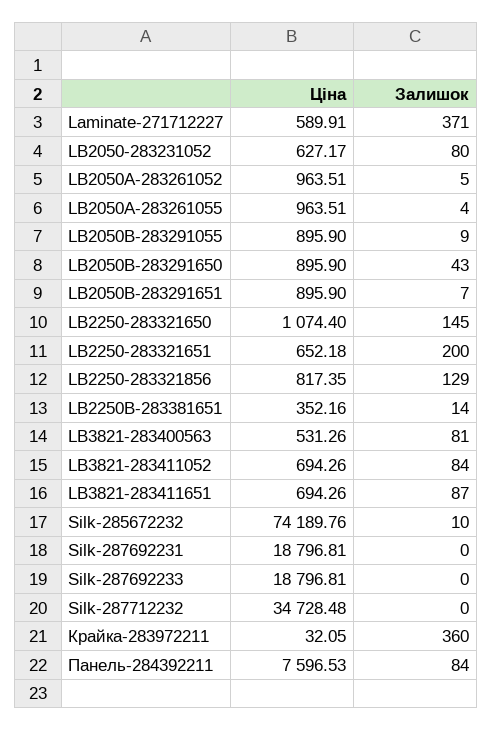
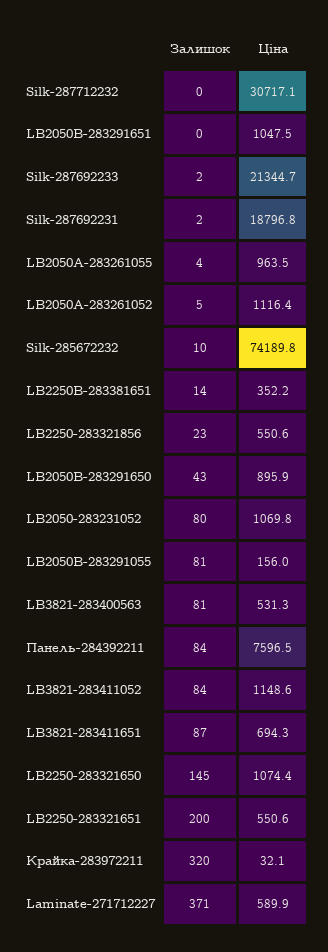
Ціна, LB2050-283231052: 627.17 -> 1069.8
Ціна, LB2050A-283261052: 963.51 -> 1116.4
Ціна, LB2050B-283291055: 895.9 -> 156
Залишок, LB2050B-283291055: 9 -> 81
Ціна, LB2050B-283291651: 895.9 -> 1047.5
Залишок, LB2050B-283291651: 7 -> 0
Ціна, LB2250-283321651: 652.18 -> 550.6
Ціна, LB2250-283321856: 817.35 -> 550.6
Залишок, LB2250-283321856: 129 -> 23
Ціна, LB3821-283411052: 694.26 -> 1148.6
Залишок, Silk-287692231: 0 -> 2
Ціна, Silk-287692233: 18796.81 -> 21344.7
Залишок, Silk-287692233: 0 -> 2
Ціна, Silk-287712232: 34728.48 -> 30717.1
Залишок, Крайка-283972211: 360 -> 320

